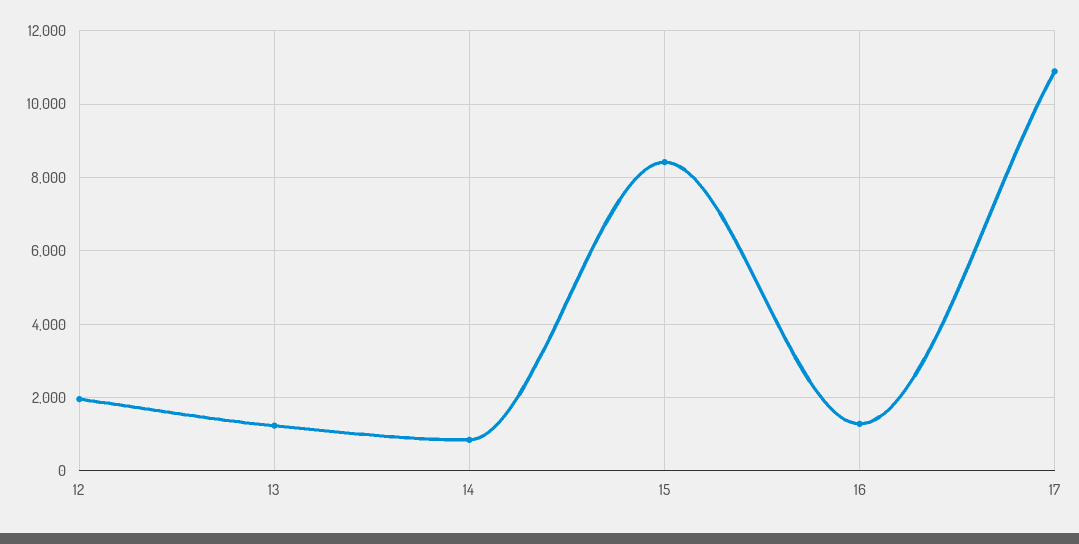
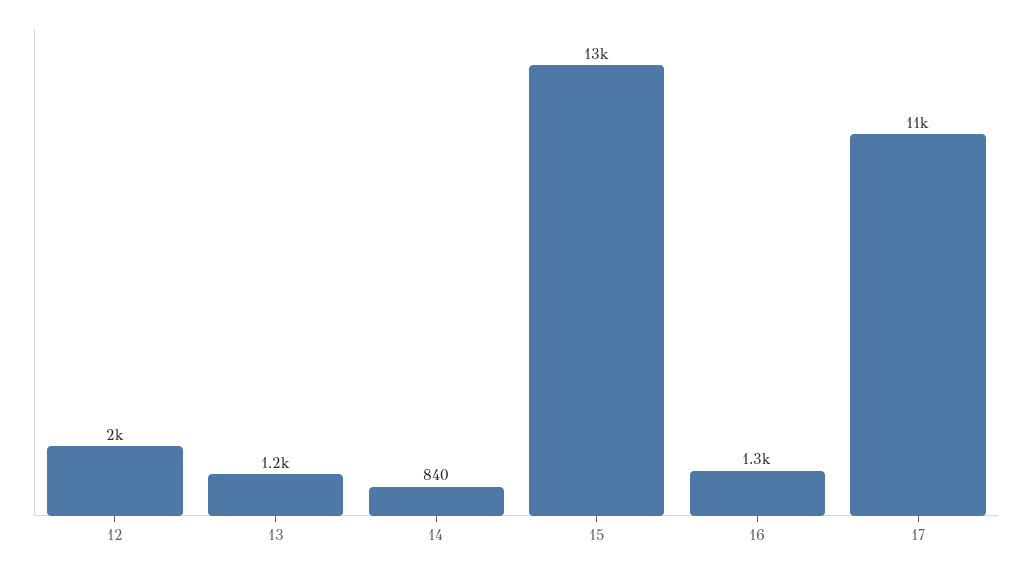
15: 8400 -> 13000

